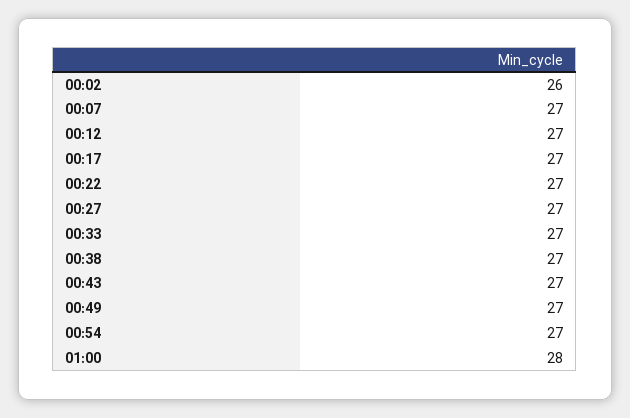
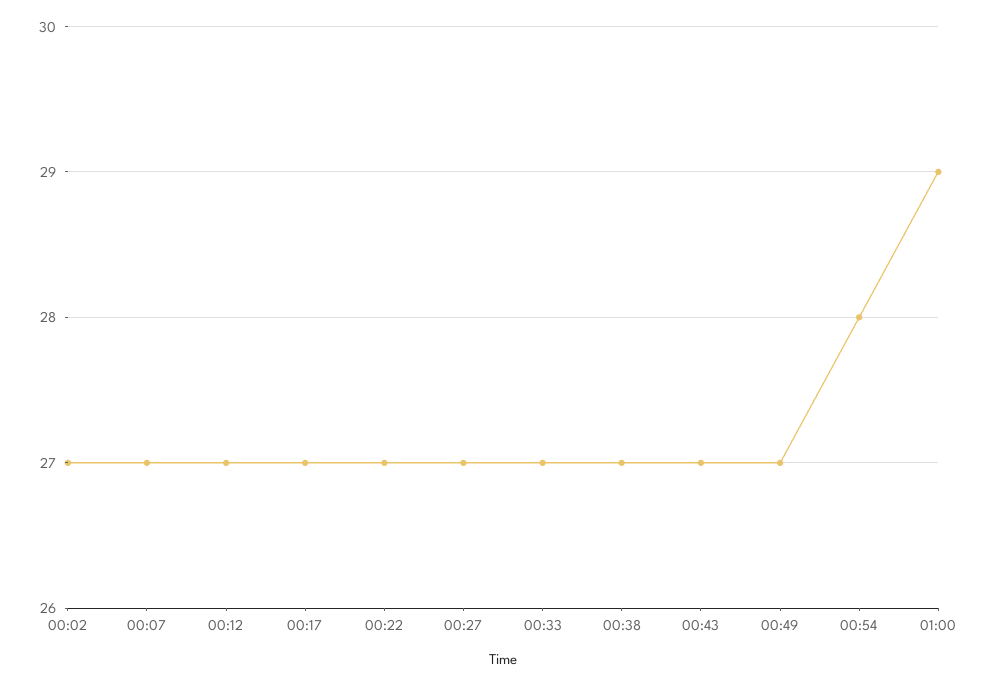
00:02: 26 -> 27
00:54: 27 -> 28
01:00: 28 -> 29

